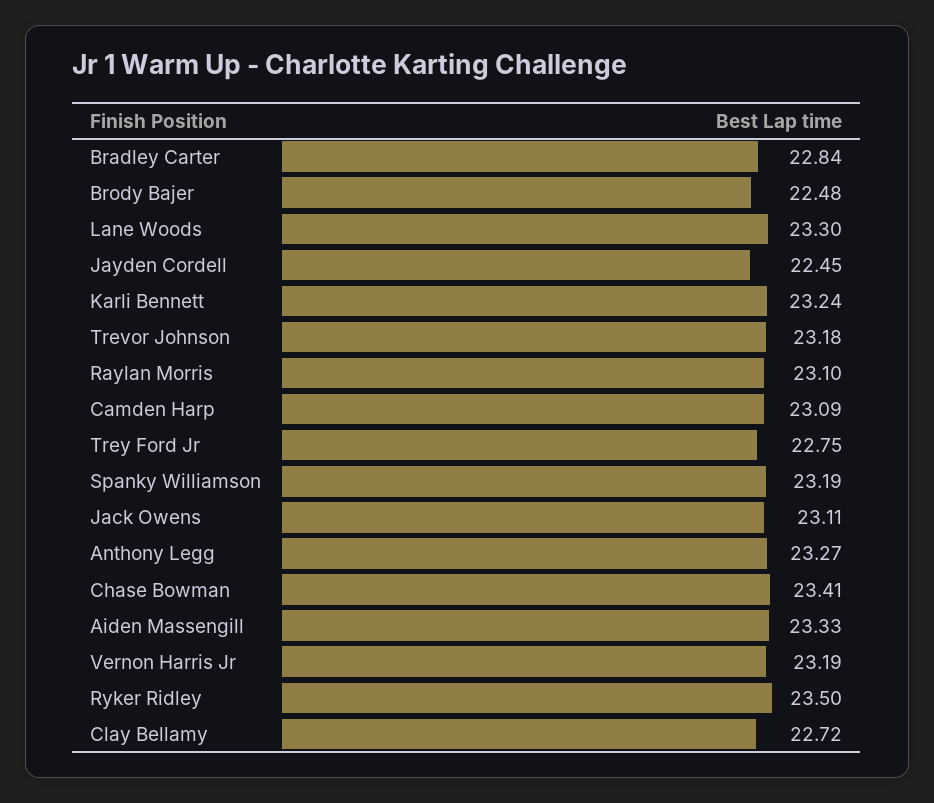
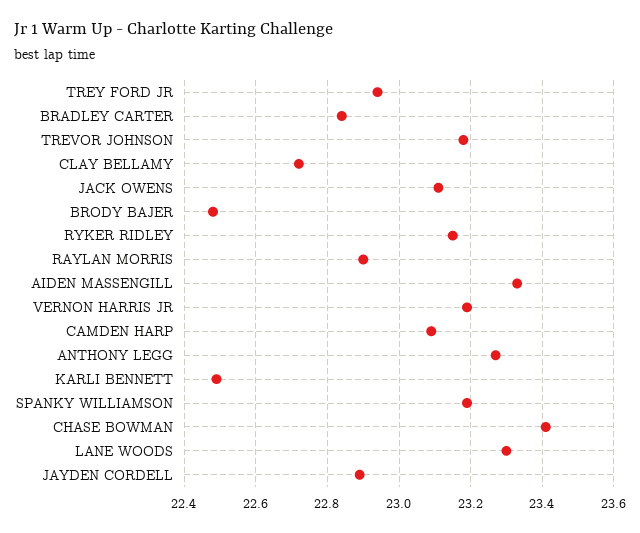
Jayden Cordell: 22.45 -> 22.9
Karli Bennett: 23.24 -> 22.5
Raylan Morris: 23.1 -> 22.9
Trey Ford Jr: 22.75 -> 22.95
Ryker Ridley: 23.5 -> 23.15

